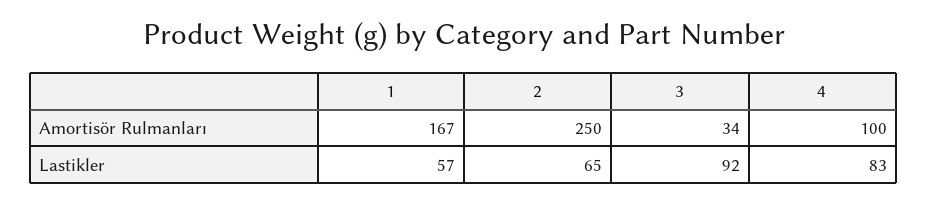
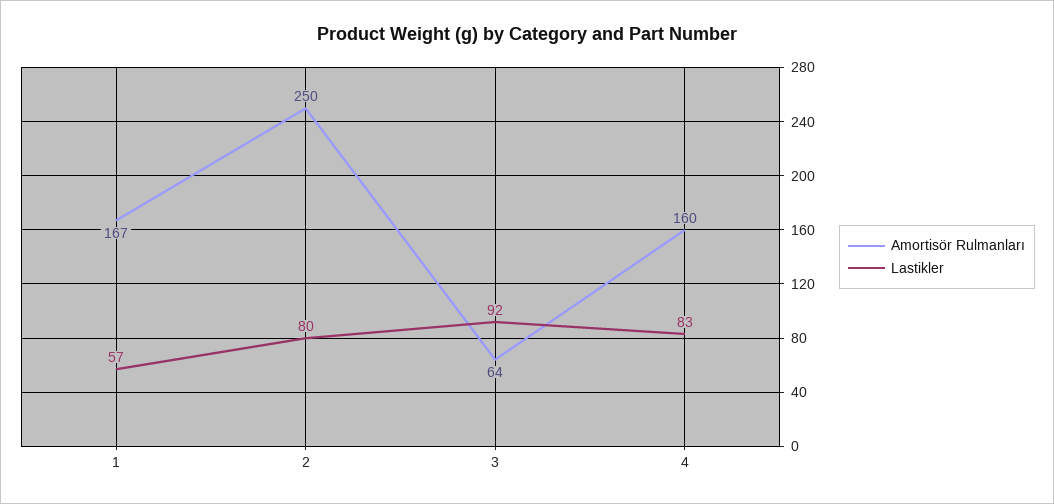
Amortisör Rulmanları, 3: 34 -> 64
Amortisör Rulmanları, 4: 100 -> 160
Lastikler, 2: 65 -> 80

